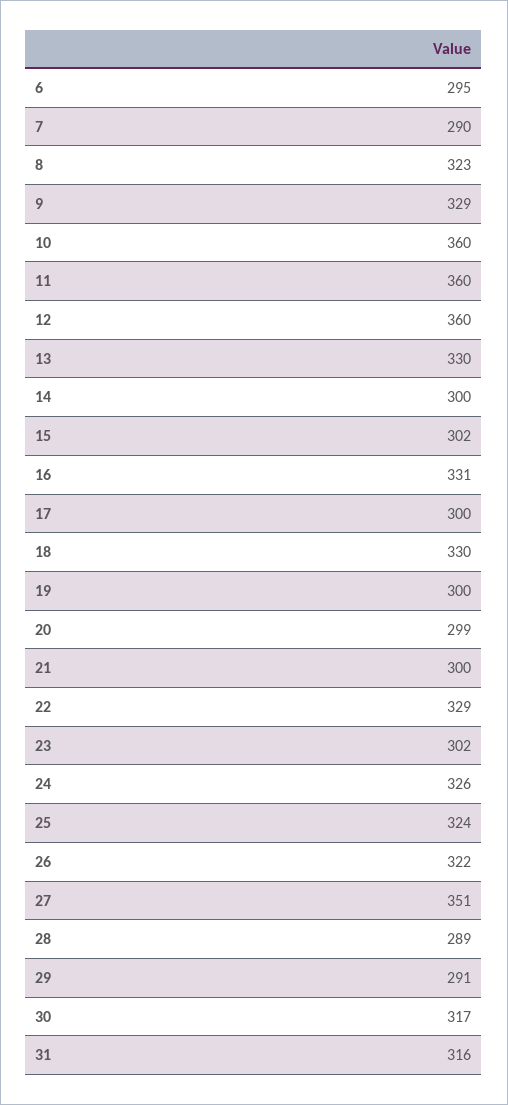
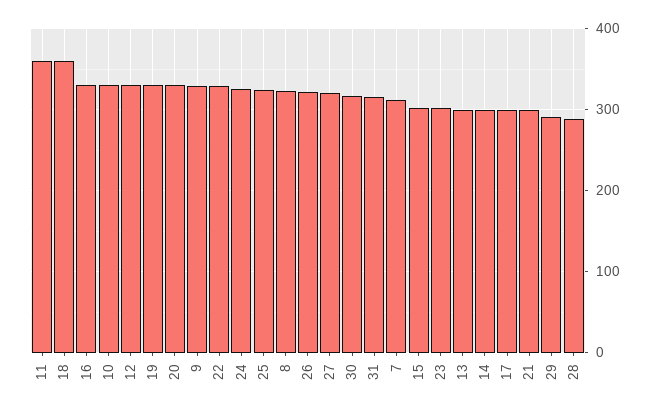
6: 295 -> none
7: 290 -> 310
10: 360 -> 330
12: 360 -> 330
13: 330 -> 300
18: 330 -> 360
19: 300 -> 330
20: 299 -> 330
27: 351 -> 320

